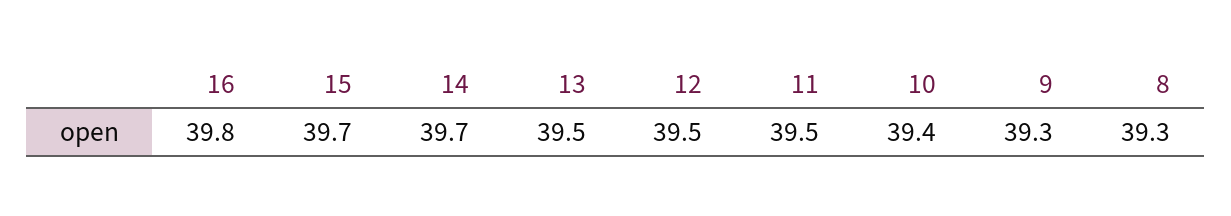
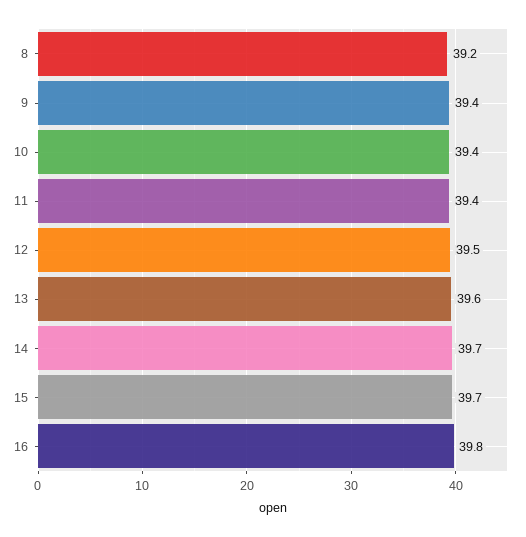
13: 39.5 -> 39.6
11: 39.5 -> 39.4
9: 39.3 -> 39.4
8: 39.3 -> 39.2

